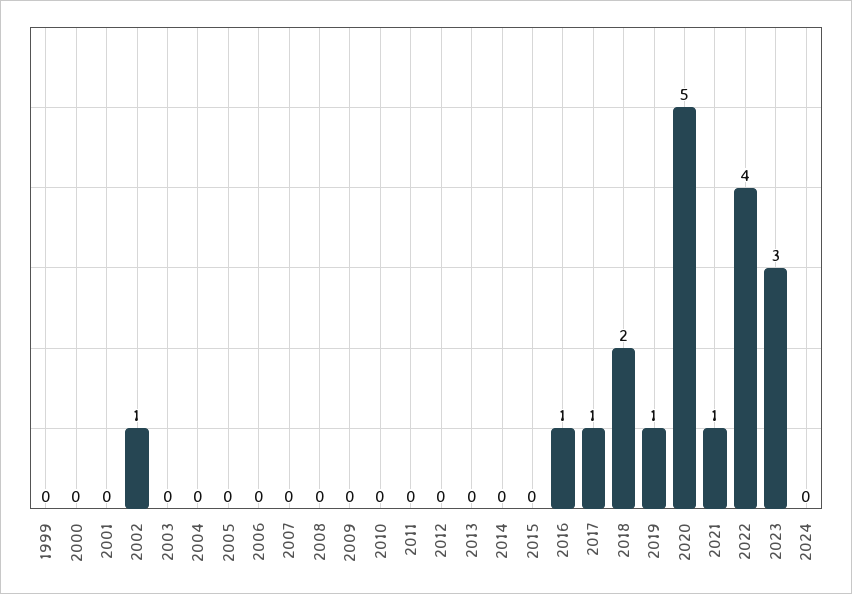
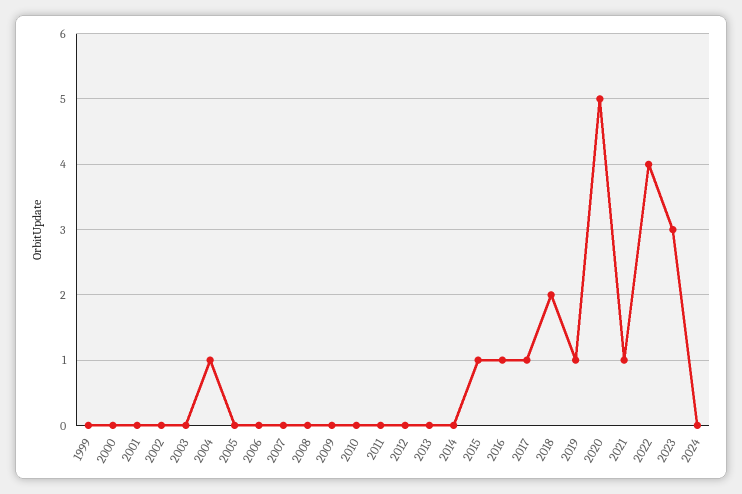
2002: 1 -> 0
2004: 0 -> 1
2015: 0 -> 1

